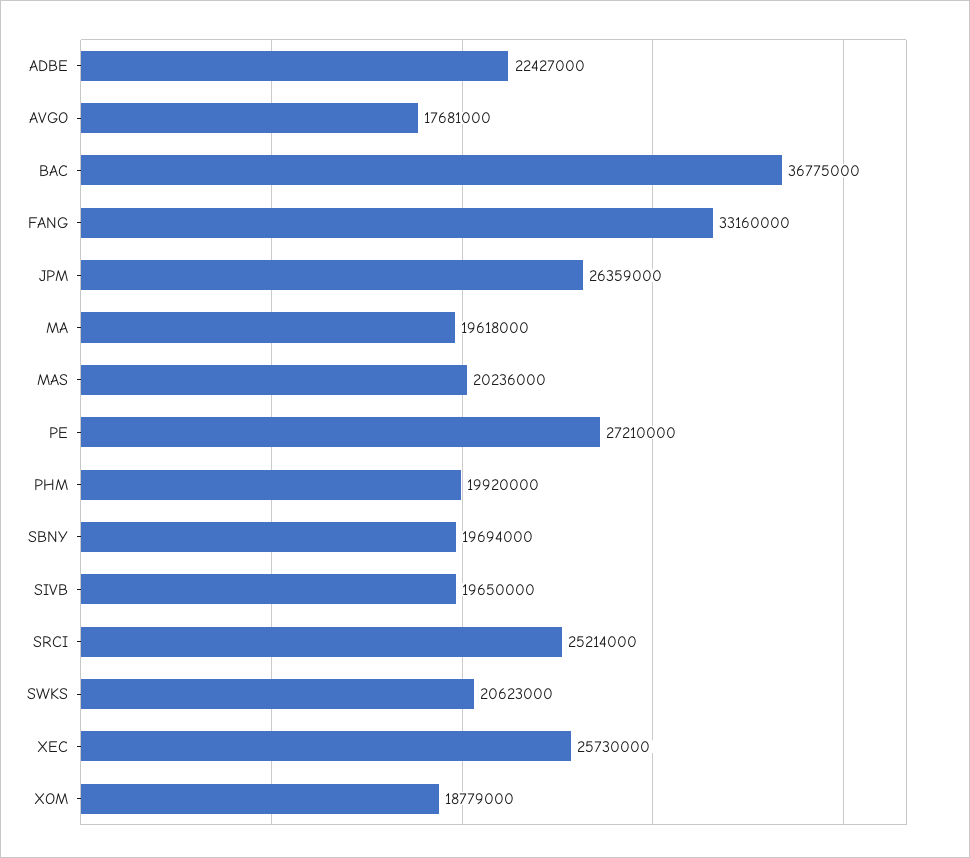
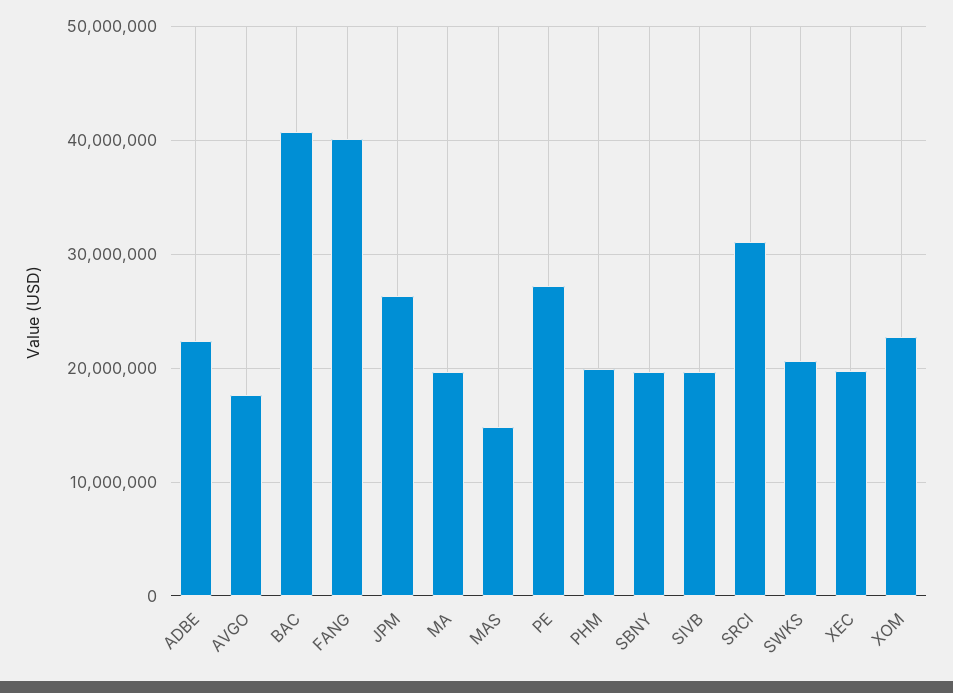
BAC: 36775000 -> 41000000
FANG: 33160000 -> 40000000
MAS: 20236000 -> 15000000
SRCI: 25214000 -> 31000000
XEC: 25730000 -> 20000000
XOM: 18779000 -> 23000000

